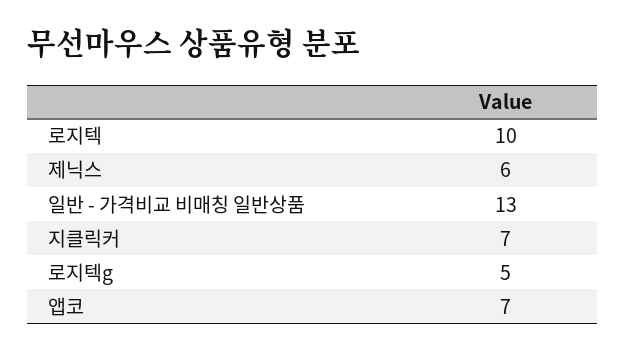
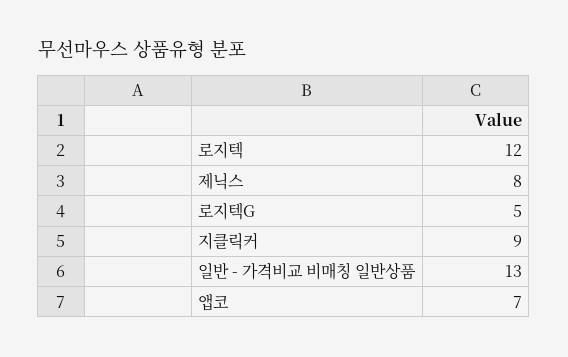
로지텍: 10 -> 12
제닉스: 6 -> 8
지클릭커: 7 -> 9

